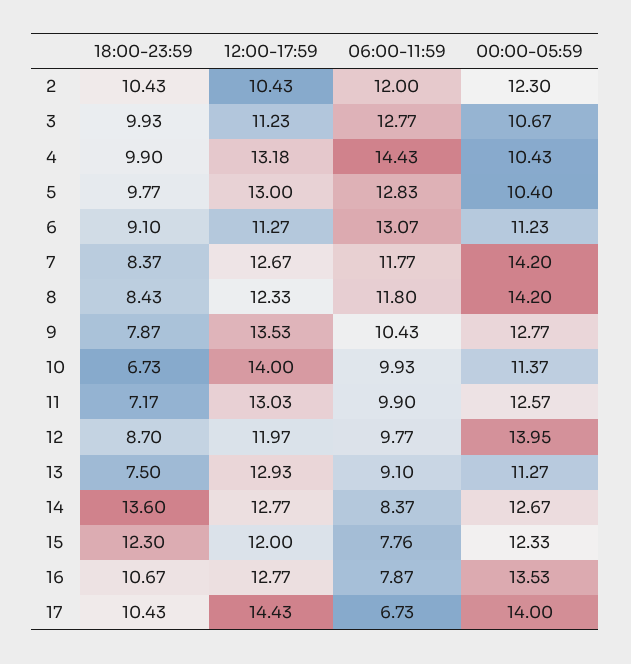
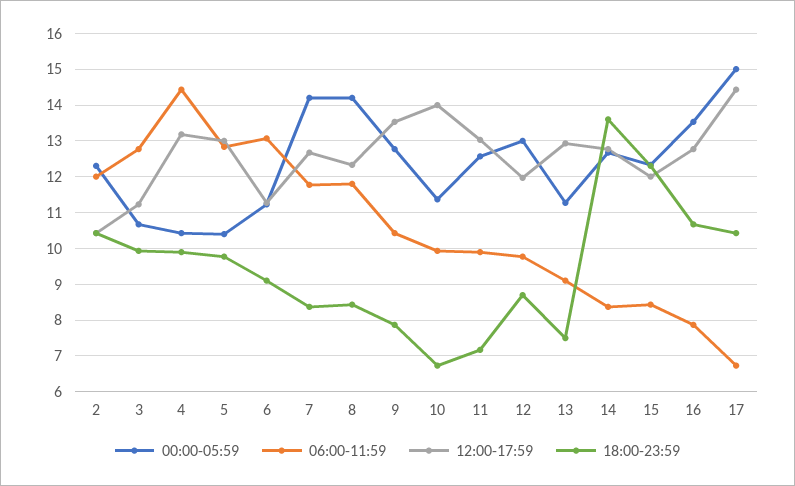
00:00-05:59, 12: 13.95 -> 13
06:00-11:59, 15: 7.76 -> 8.4
00:00-05:59, 17: 14 -> 15

